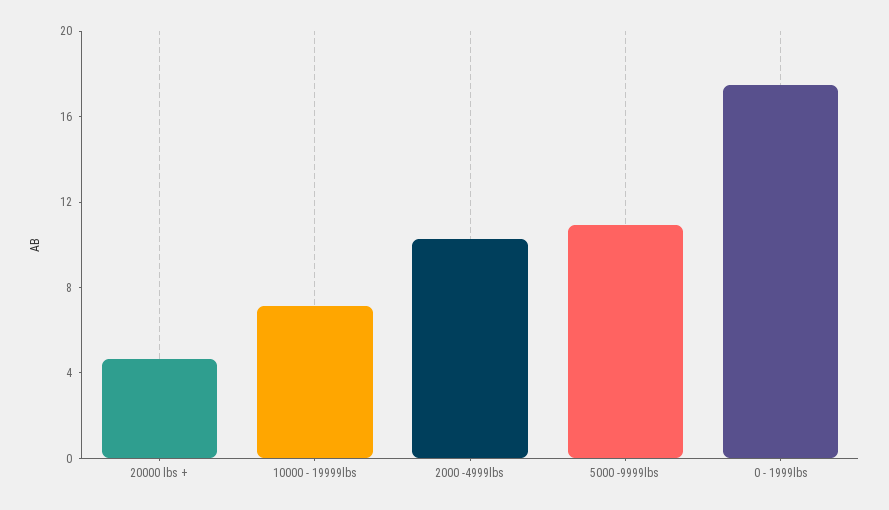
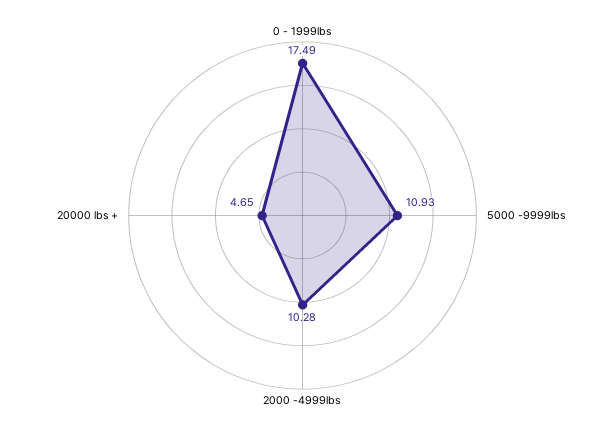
10000 - 19999lbs: 7 -> none

